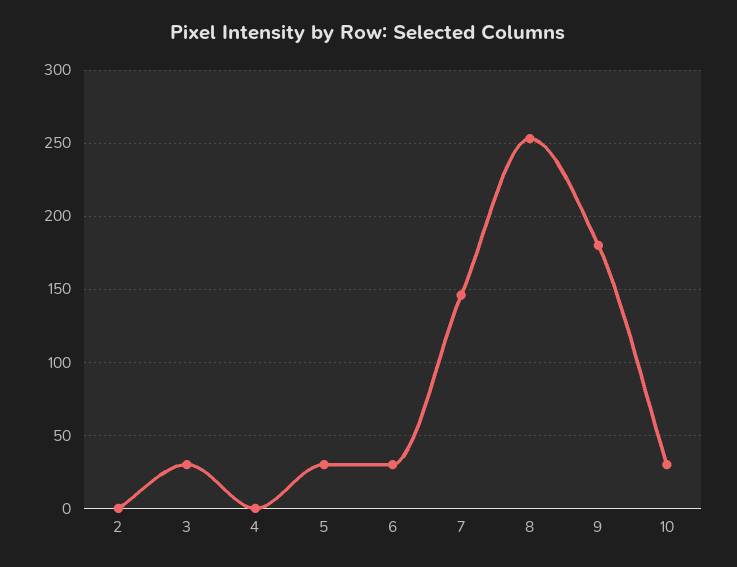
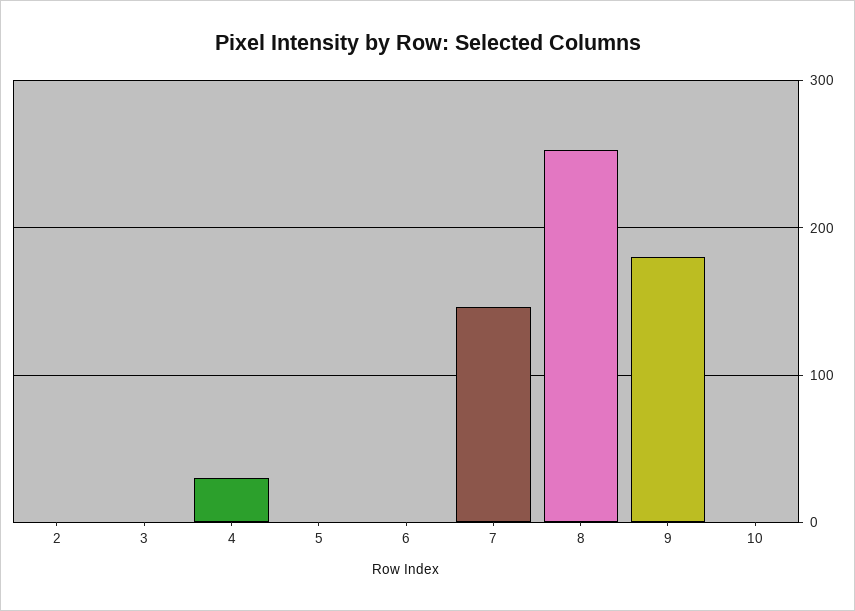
3: 30 -> 0
4: 0 -> 30
5: 30 -> 0
6: 30 -> 0
10: 30 -> 0

